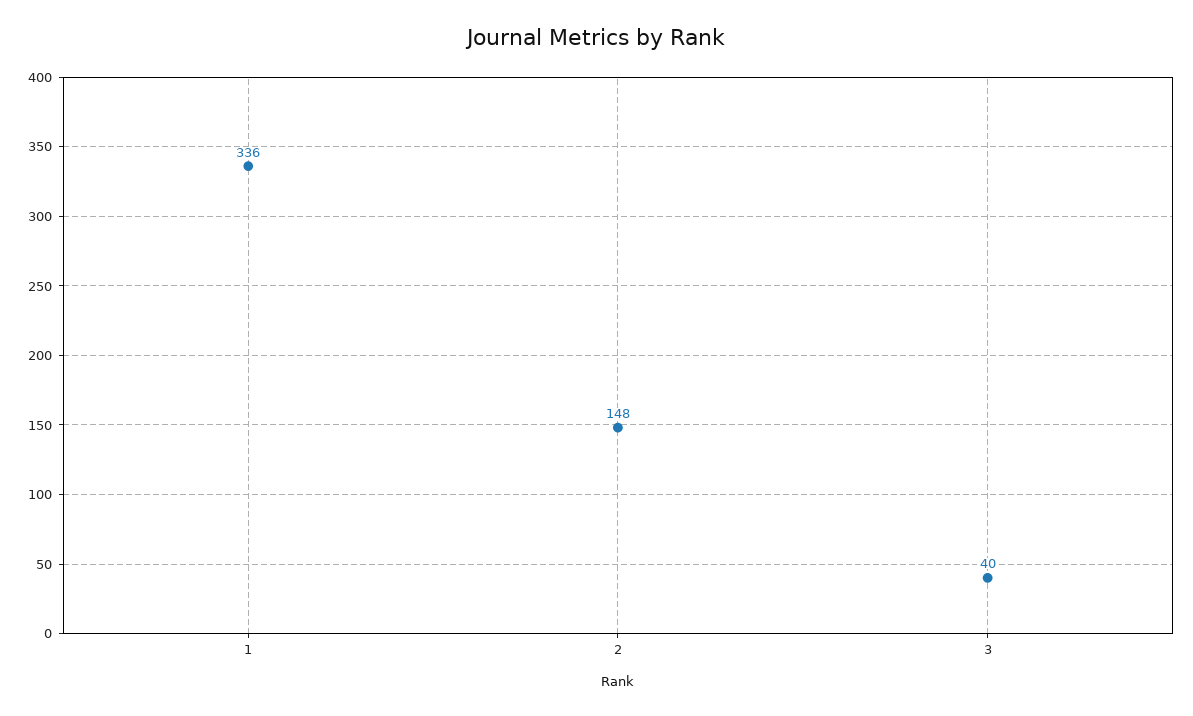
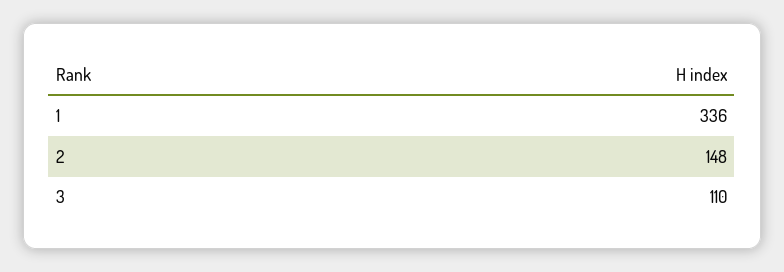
3: 40 -> 110

